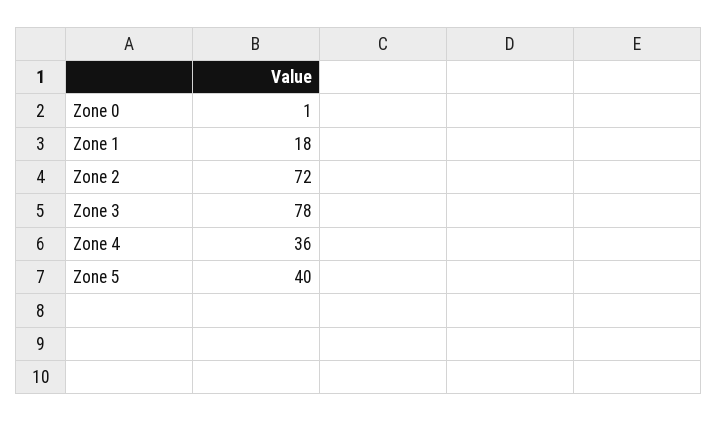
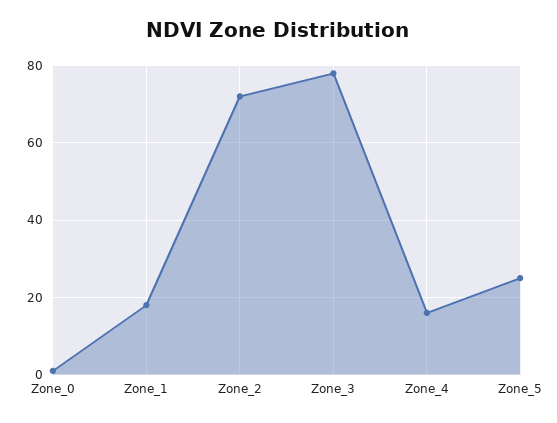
Zone 4: 36 -> 15
Zone 5: 40 -> 25

